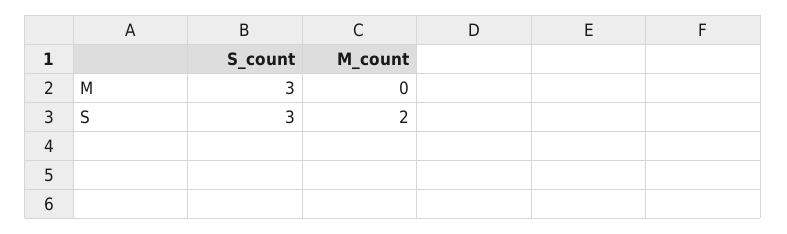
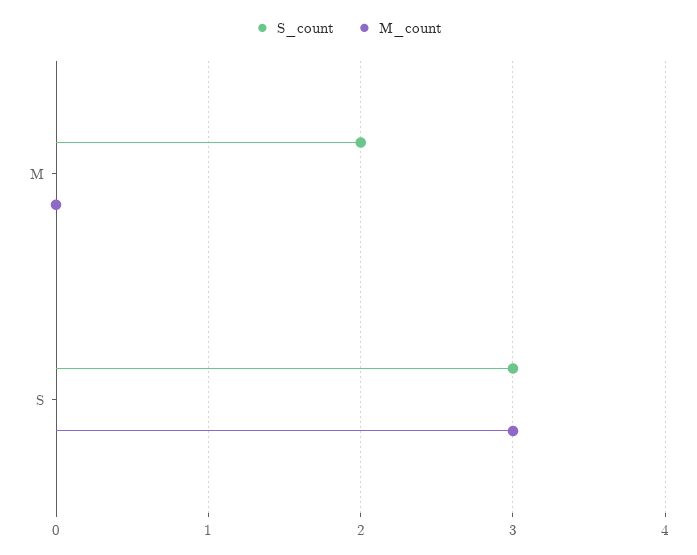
S_count, M: 3 -> 2
M_count, S: 2 -> 3

